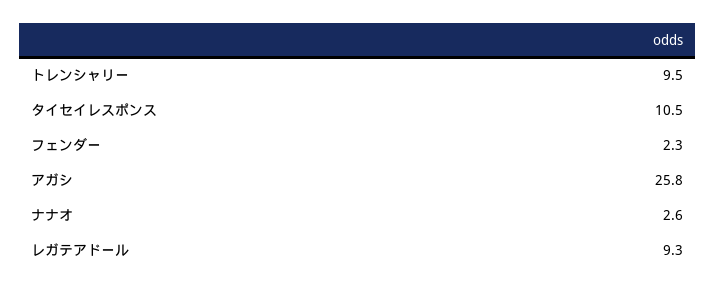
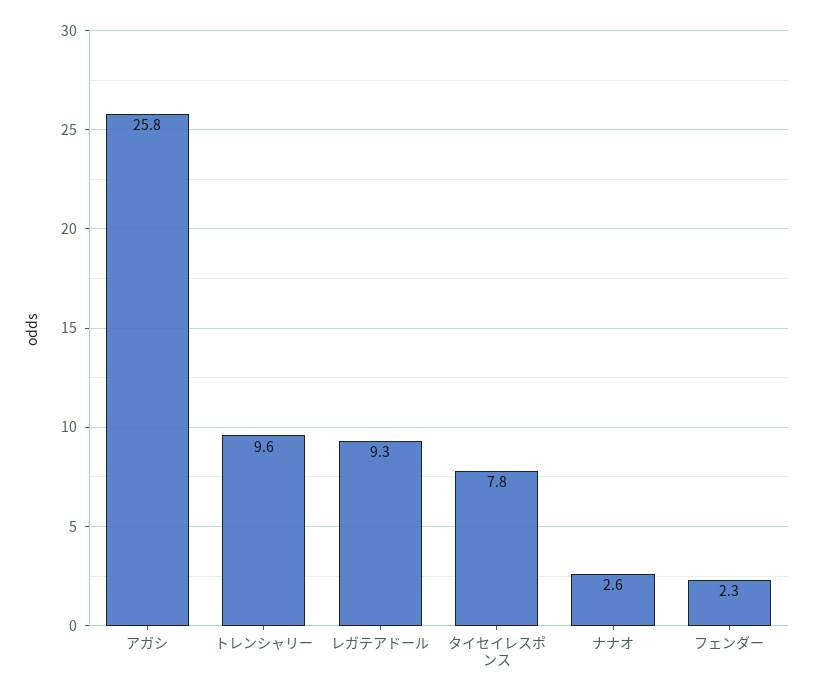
トレンシャリー: 9.5 -> 9.6
タイセイレスポンス: 10.5 -> 7.8

